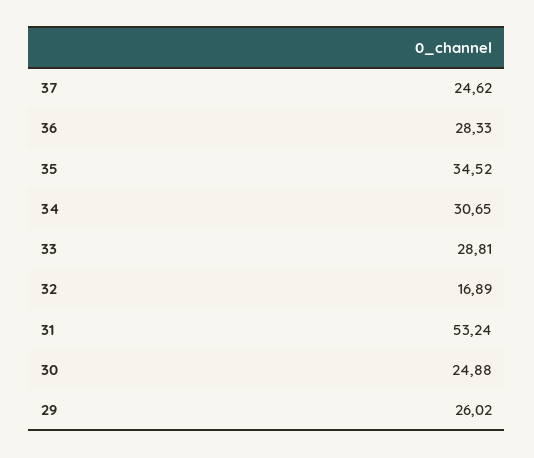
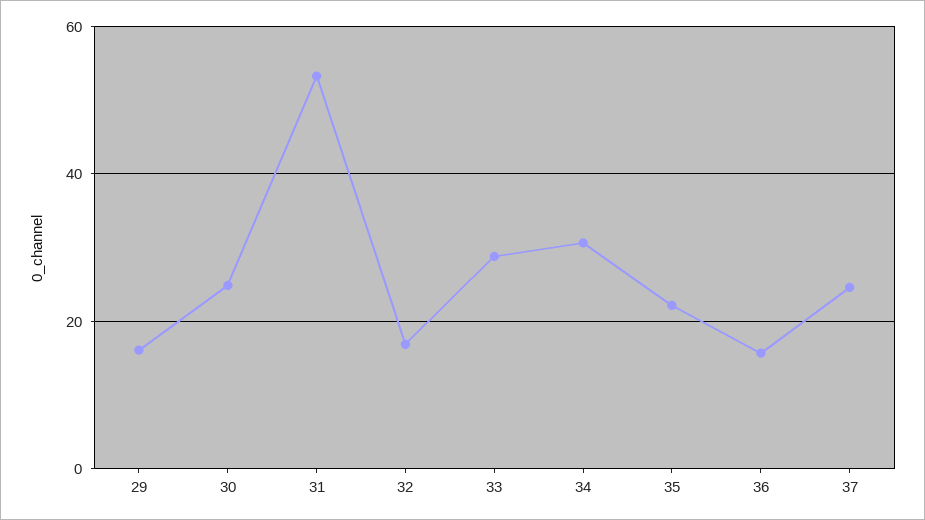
36: 28.33 -> 16
35: 34.52 -> 22
29: 26.02 -> 16

